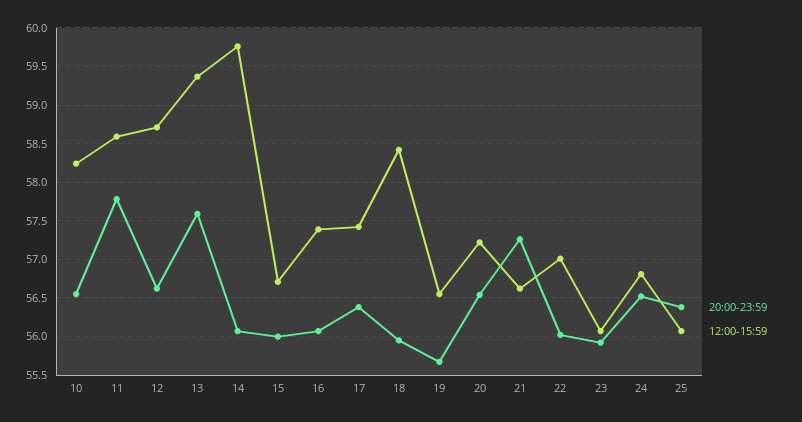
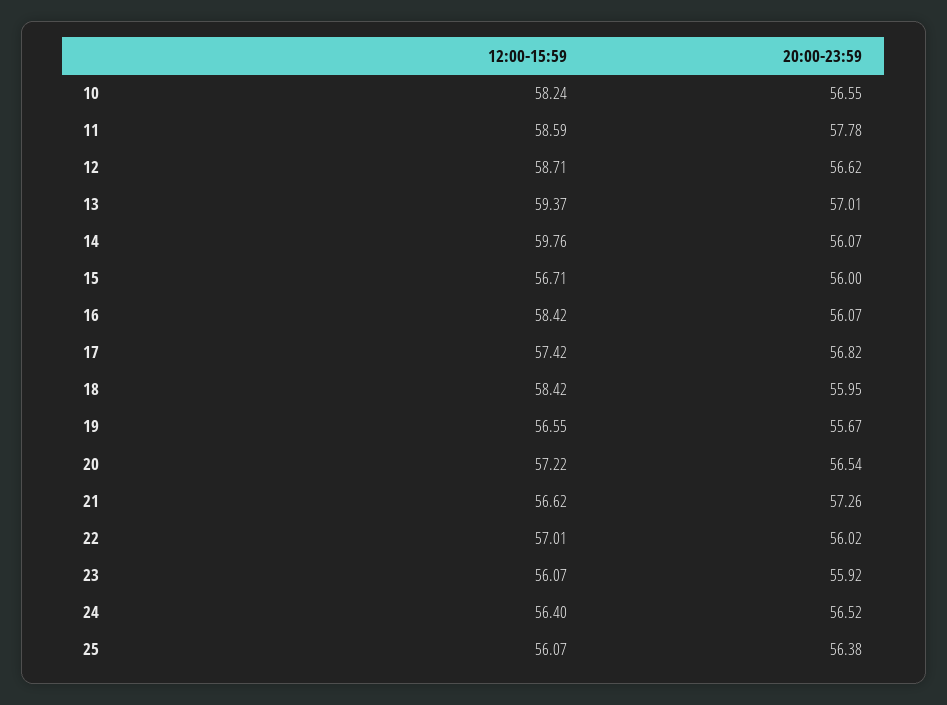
20:00-23:59, 13: 57.6 -> 57.01
12:00-15:59, 16: 57.4 -> 58.42
20:00-23:59, 17: 56.4 -> 56.82
12:00-15:59, 24: 56.8 -> 56.4

